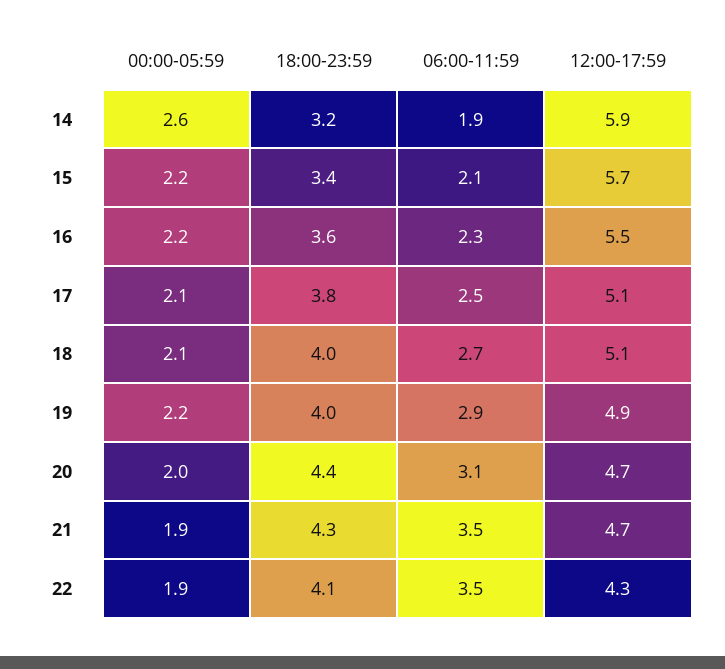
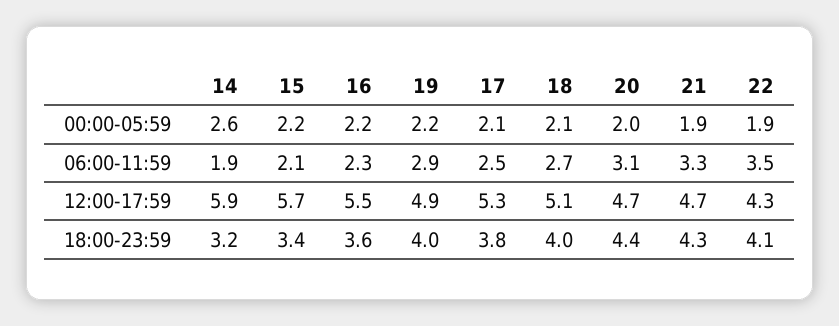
12:00-17:59, 17: 5.1 -> 5.3
06:00-11:59, 21: 3.5 -> 3.3

